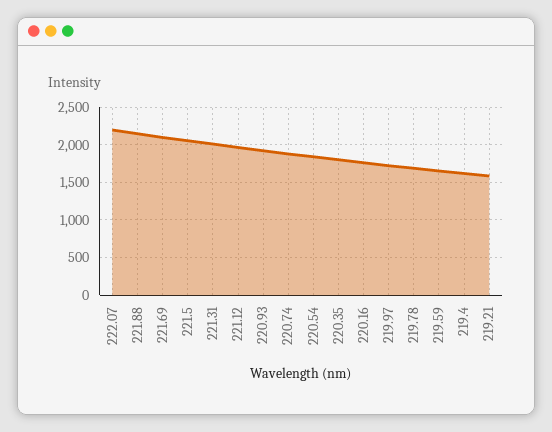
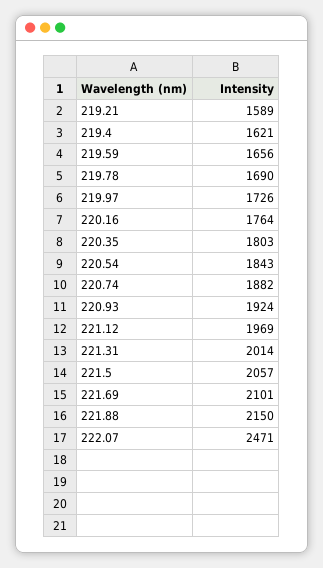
222.07: 2200 -> 2471

